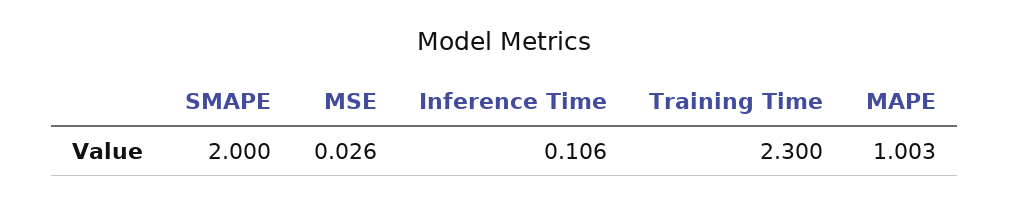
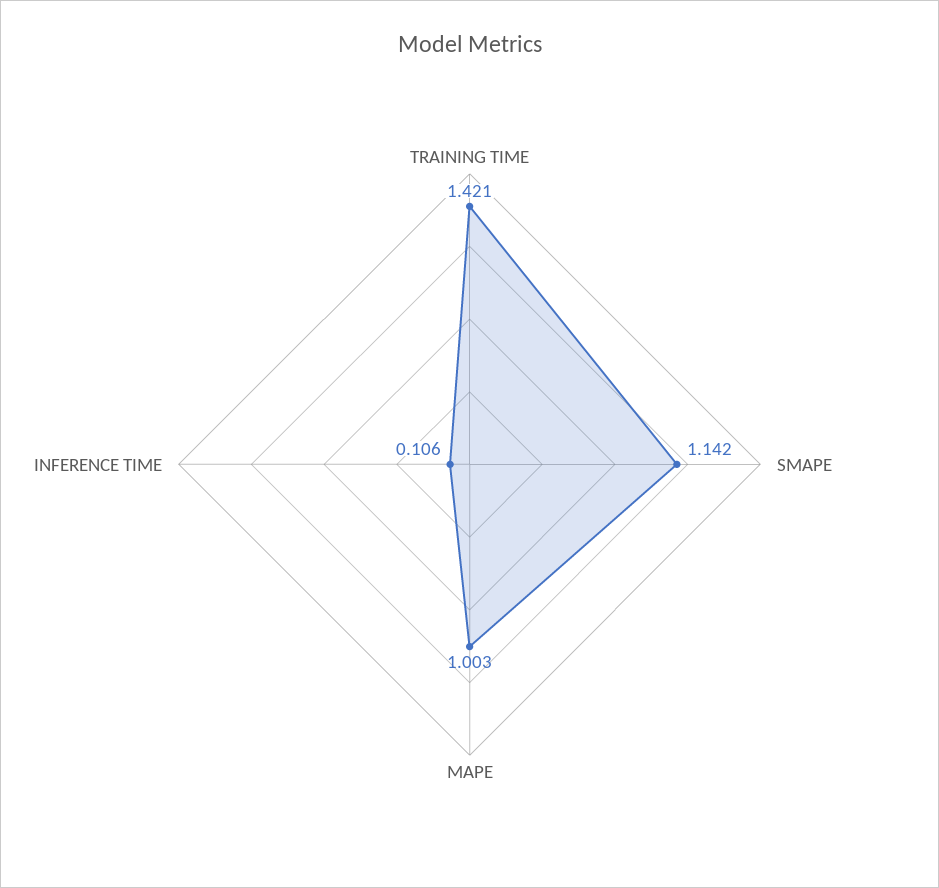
SMAPE: 2 -> 1.142
MSE: 0.026 -> none
Training Time: 2.3 -> 1.421

